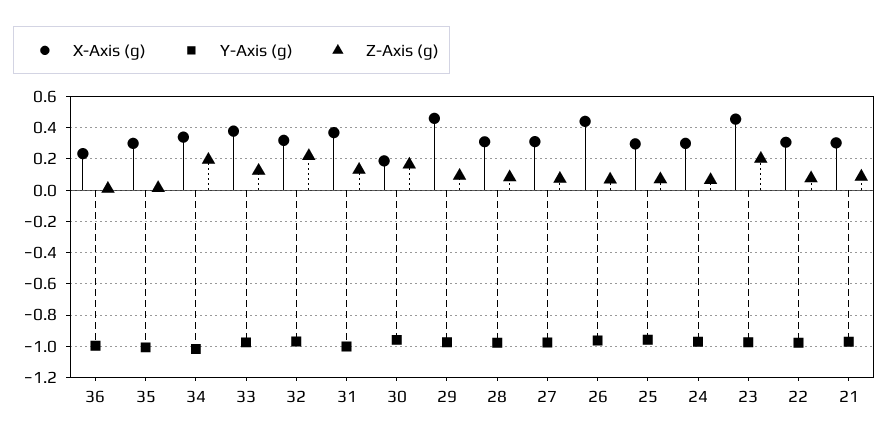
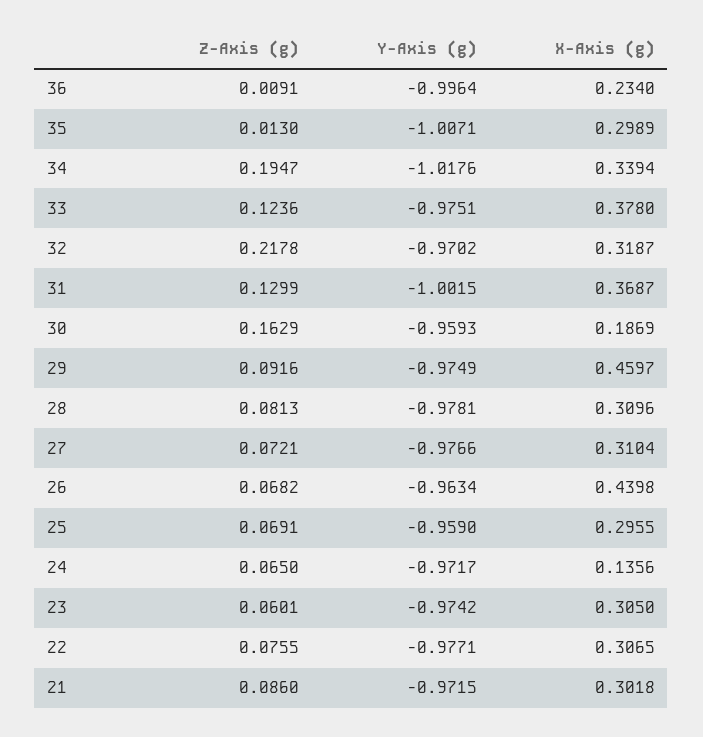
X-Axis (g), 24: 0.3 -> 0.1356
X-Axis (g), 23: 0.45 -> 0.305
Z-Axis (g), 23: 0.2 -> 0.0601

